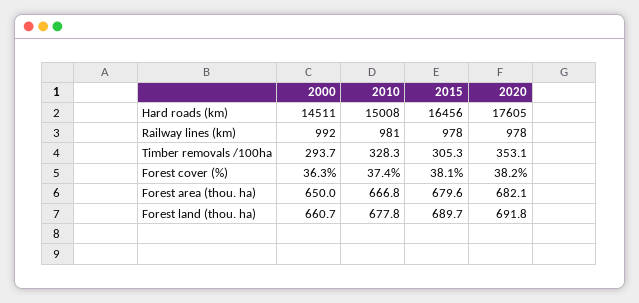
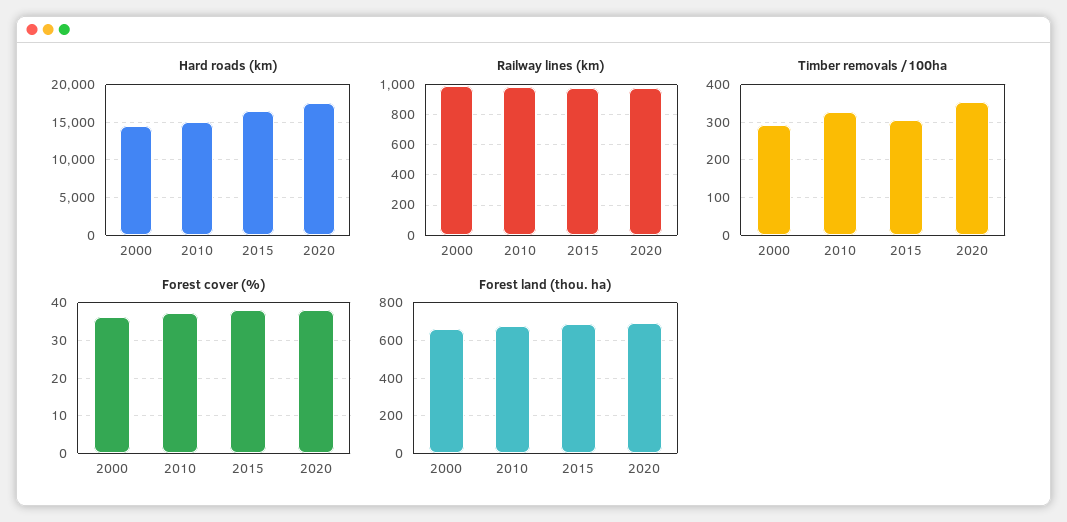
Forest area (thou. ha), 2000: 650 -> none
Forest area (thou. ha), 2010: 666.8 -> none
Forest area (thou. ha), 2015: 679.6 -> none
Forest area (thou. ha), 2020: 682.1 -> none

